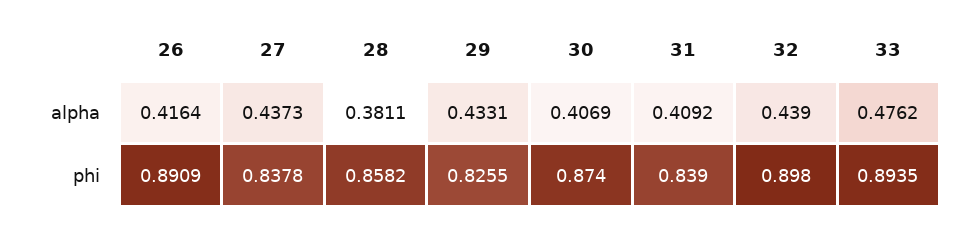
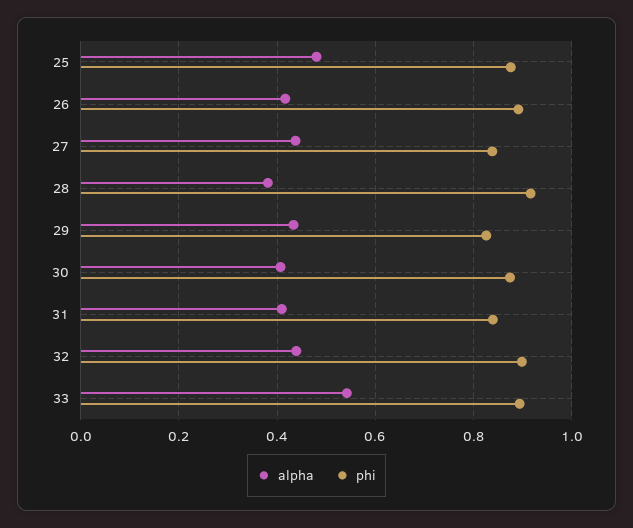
alpha, 33: 0.4762 -> 0.54
phi, 28: 0.8582 -> 0.92
alpha, 25: none -> 0.48
phi, 25: none -> 0.88

